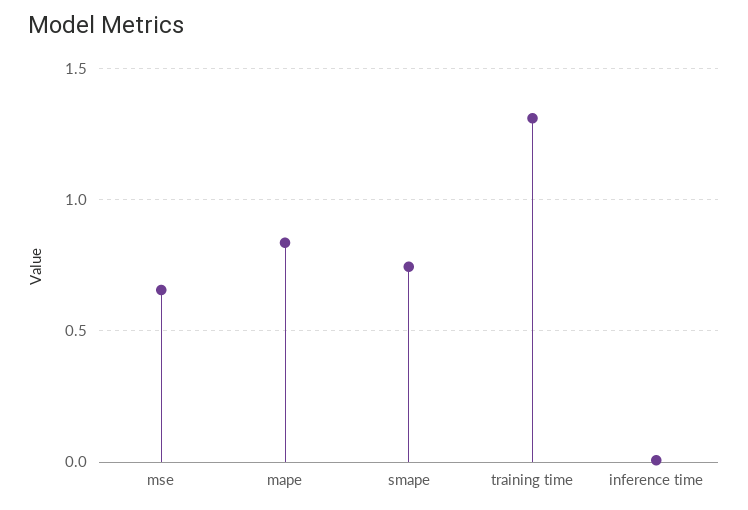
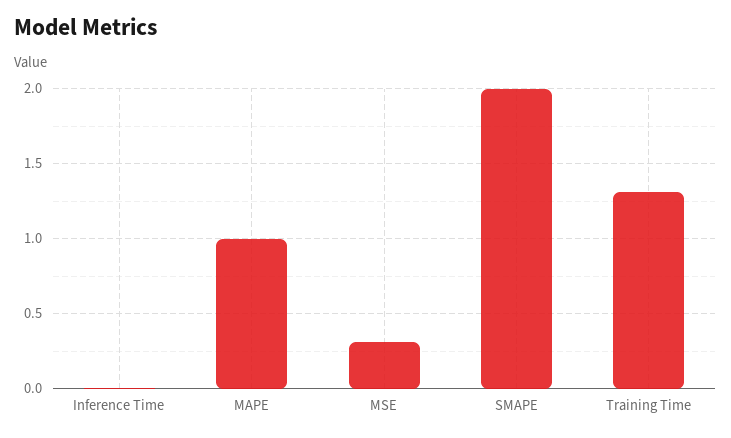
mse: 0.65 -> 0.3
mape: 0.85 -> 1
smape: 0.75 -> 2

